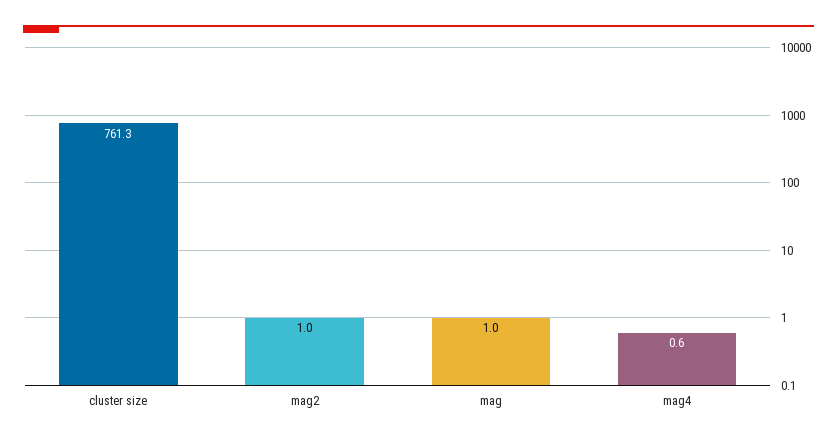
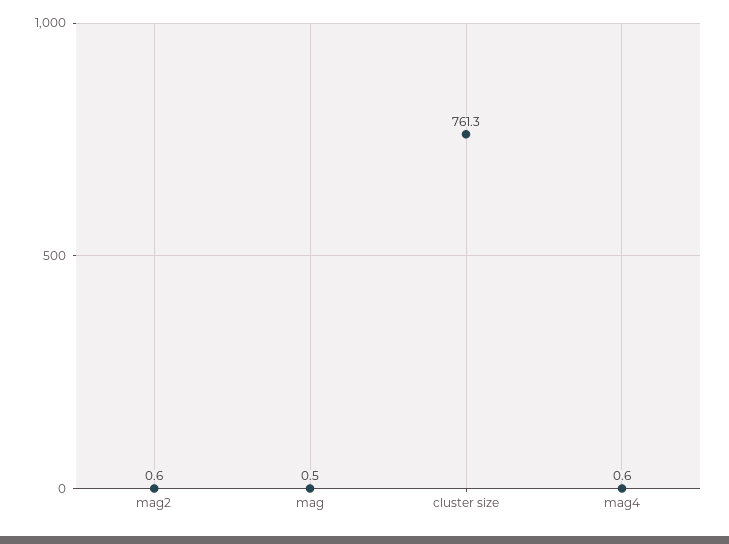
mag2: 1 -> 0.6
mag: 1 -> 0.5

